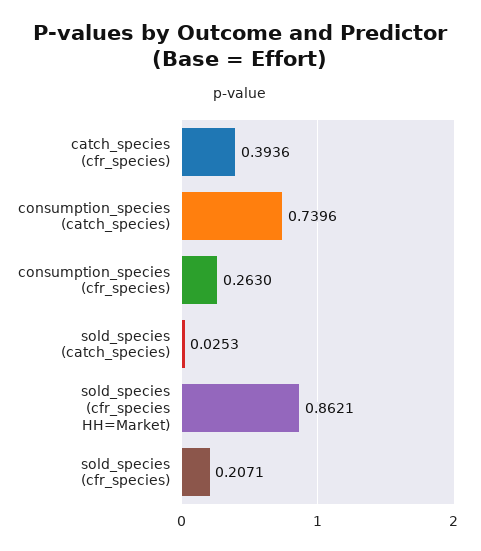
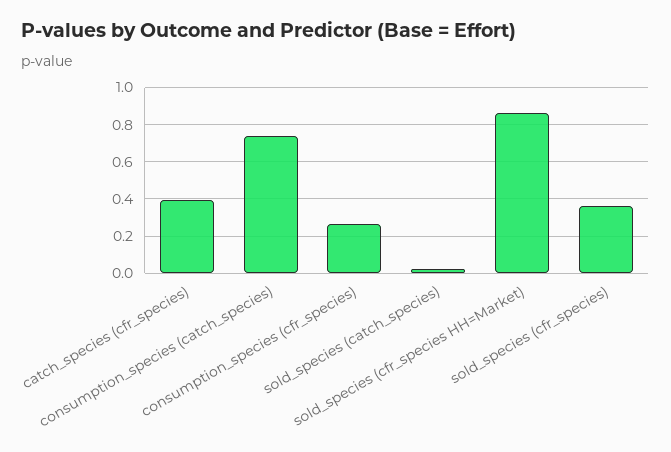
sold_species (cfr_species): 0.2071 -> 0.35

